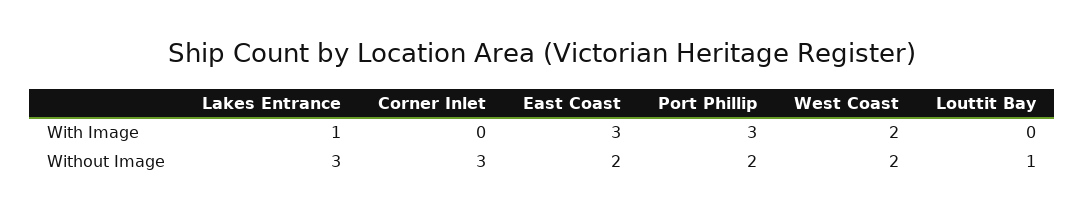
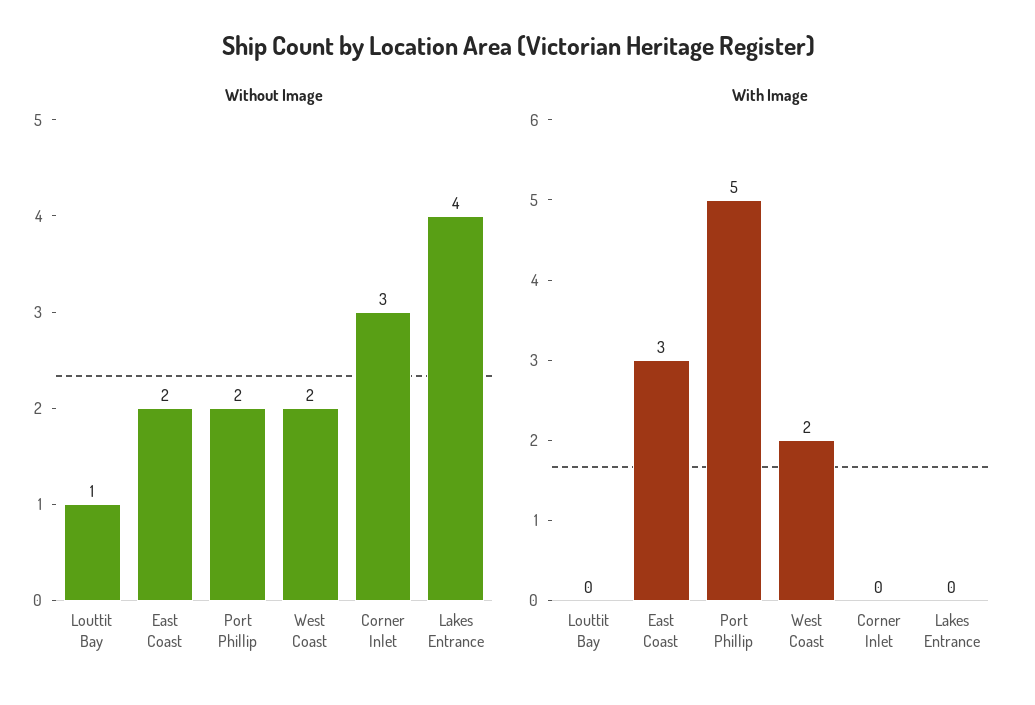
With Image, Lakes Entrance: 1 -> 0
With Image, Port Phillip: 3 -> 5
Without Image, Lakes Entrance: 3 -> 4

